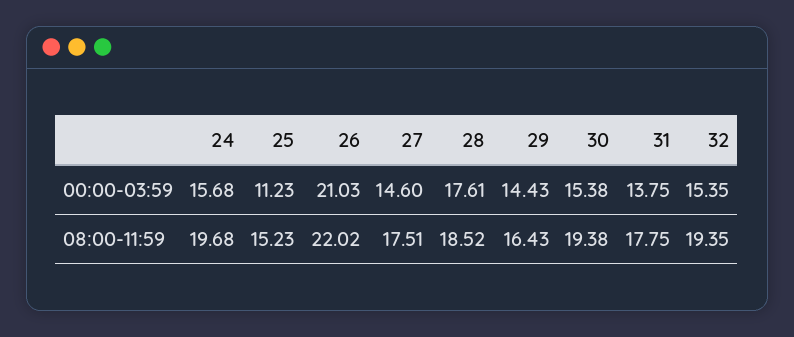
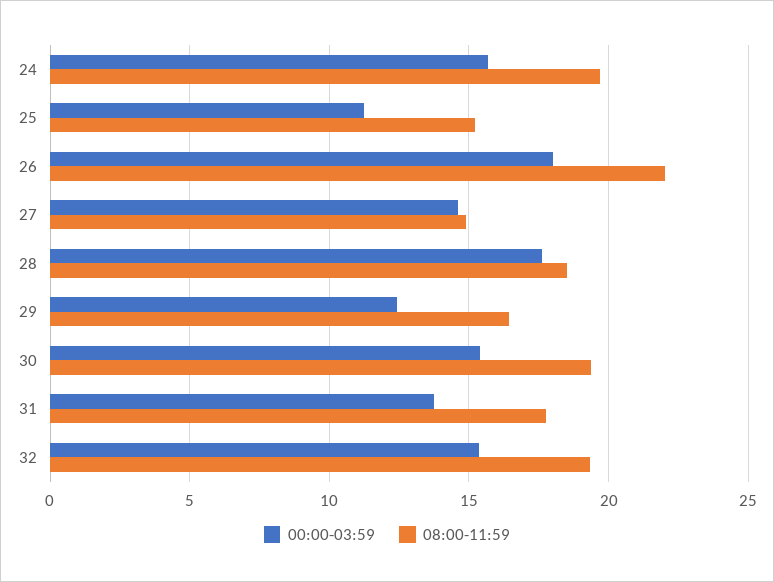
00:00-03:59, 26: 21.03 -> 18
00:00-03:59, 29: 14.43 -> 12.5
08:00-11:59, 27: 17.51 -> 15

